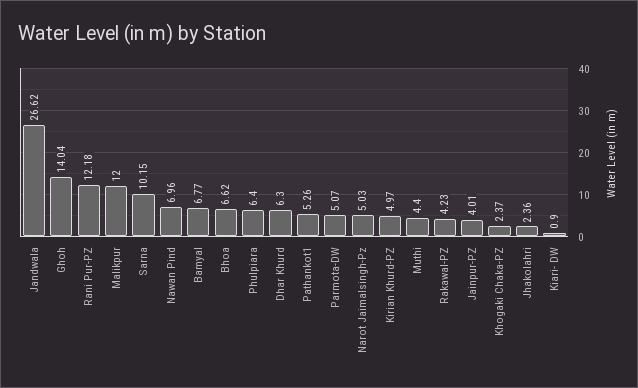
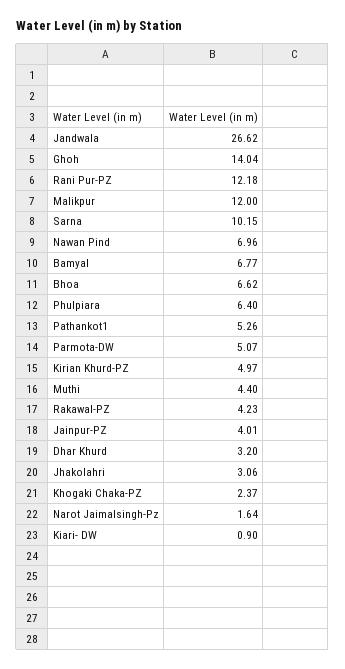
Dhar Khurd: 6.3 -> 3.2
Narot Jaimalsingh-Pz: 5.03 -> 1.64
Jhakolahri: 2.36 -> 3.06

